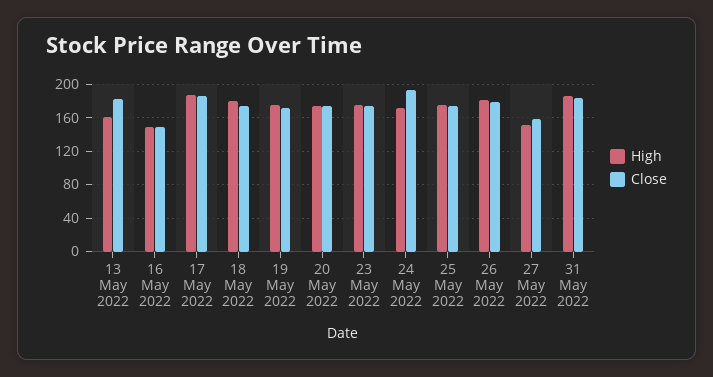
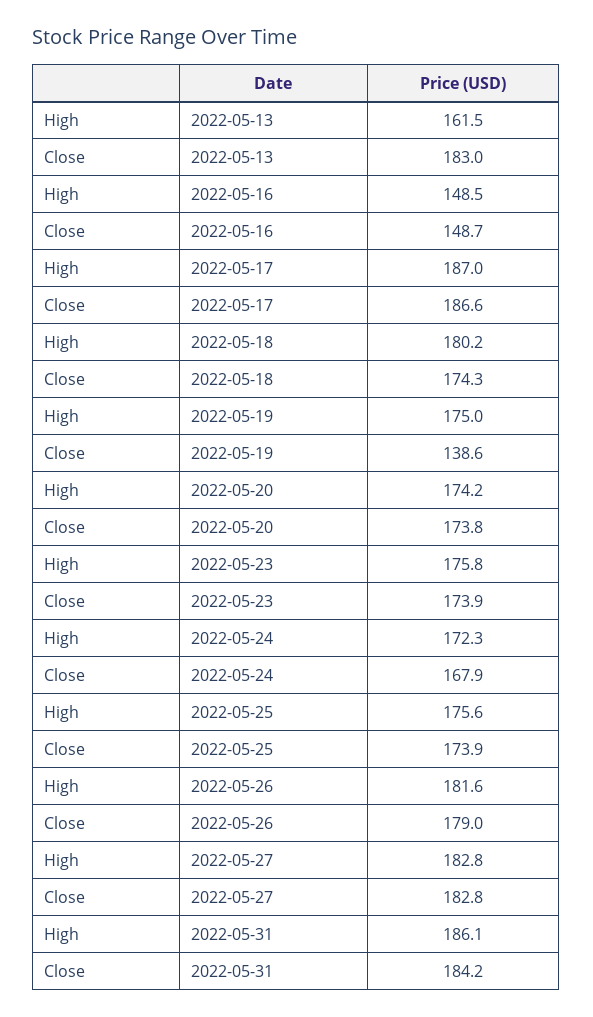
Close, 19 May 2022: 170 -> 138.6
Close, 24 May 2022: 190 -> 167.9
High, 27 May 2022: 150 -> 182.8
Close, 27 May 2022: 160 -> 182.8

